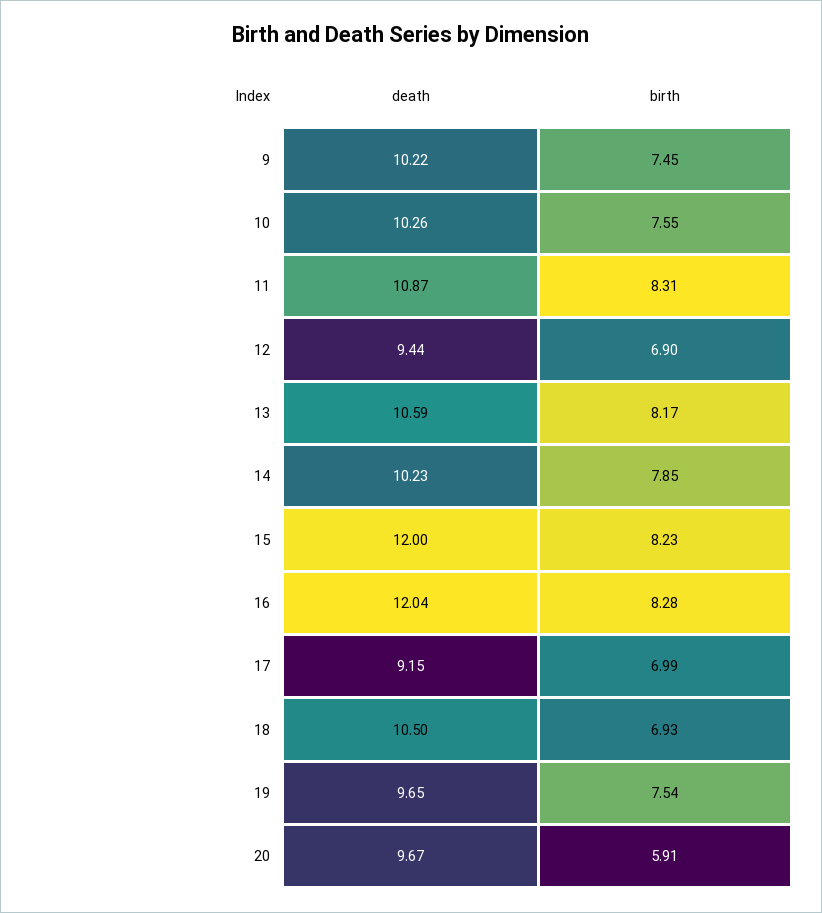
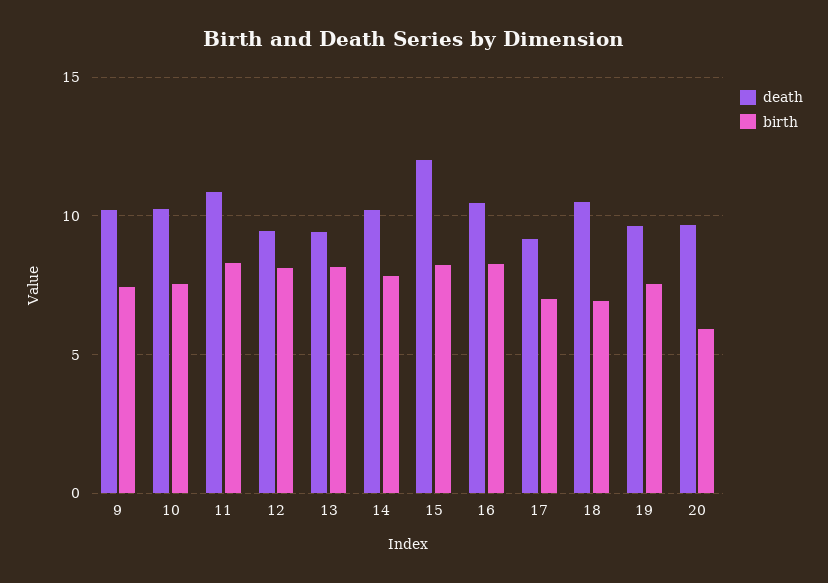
birth, 12: 6.9 -> 8
death, 13: 10.59 -> 9.5
death, 16: 12.04 -> 10.5

